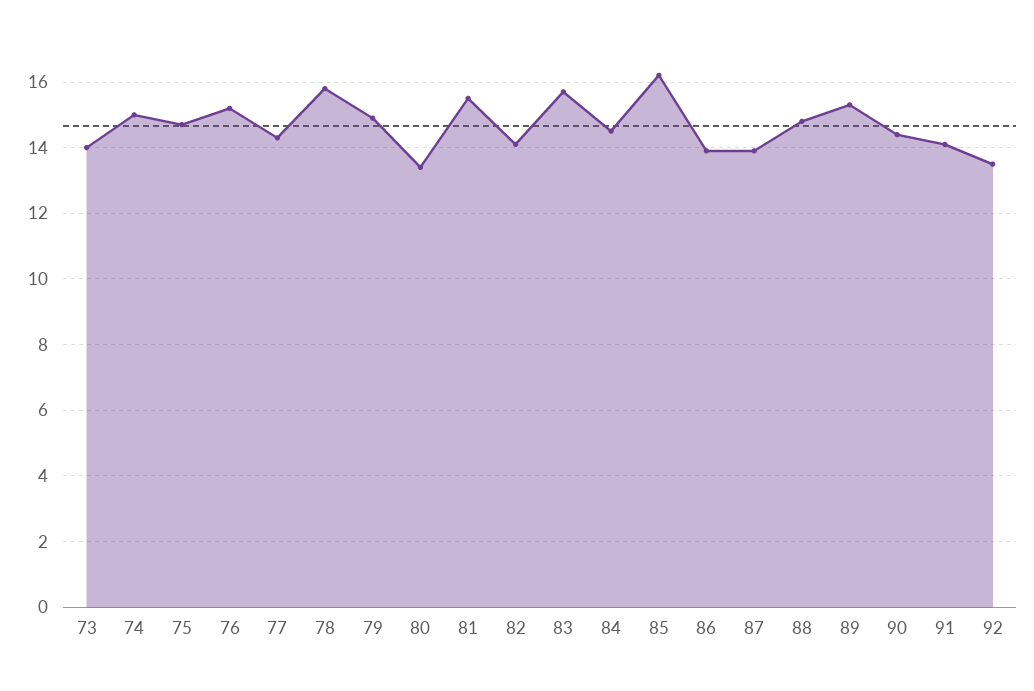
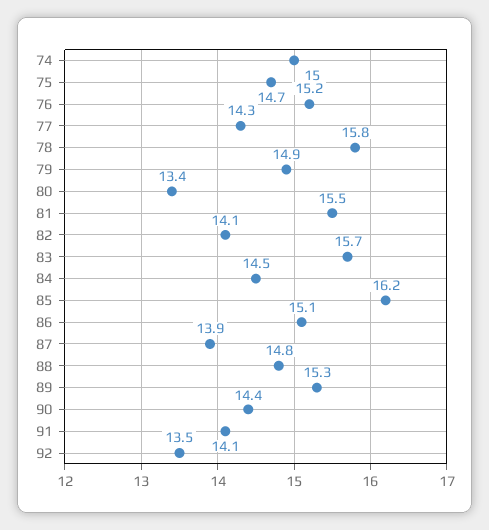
73: 14 -> none
86: 14 -> 15.1

